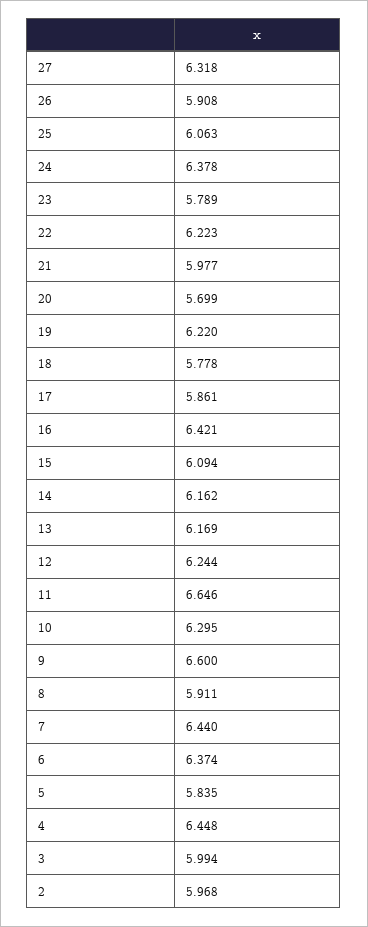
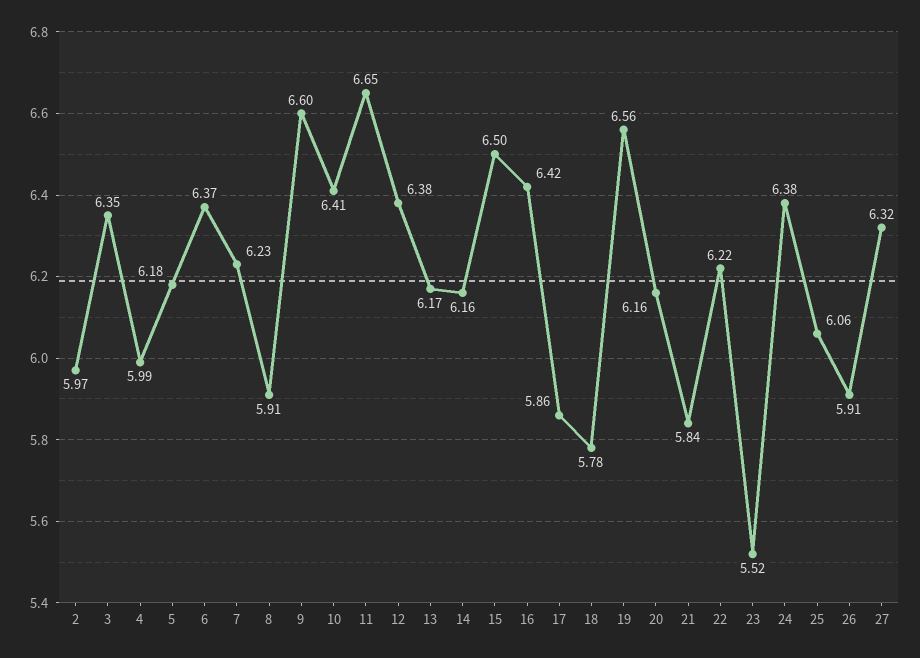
23: 5.789 -> 5.52
21: 5.977 -> 5.84
20: 5.699 -> 6.16
19: 6.22 -> 6.56
15: 6.094 -> 6.5
12: 6.244 -> 6.38
10: 6.295 -> 6.41
7: 6.44 -> 6.23
5: 5.835 -> 6.18
4: 6.448 -> 5.99
3: 5.994 -> 6.35

